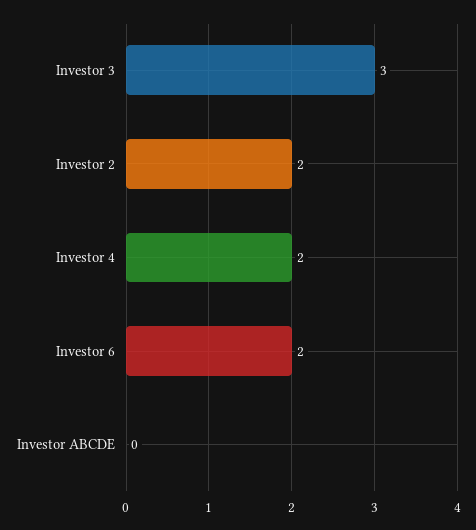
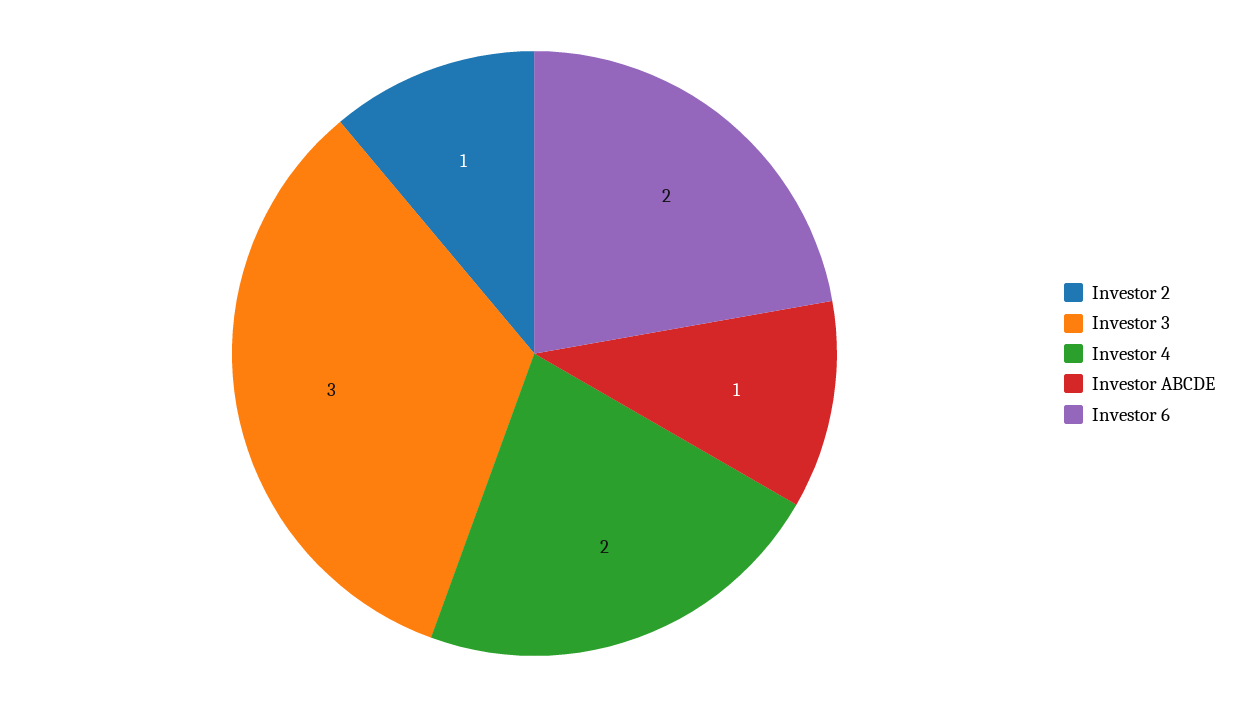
Investor 2: 2 -> 1
Investor ABCDE: 0 -> 1

